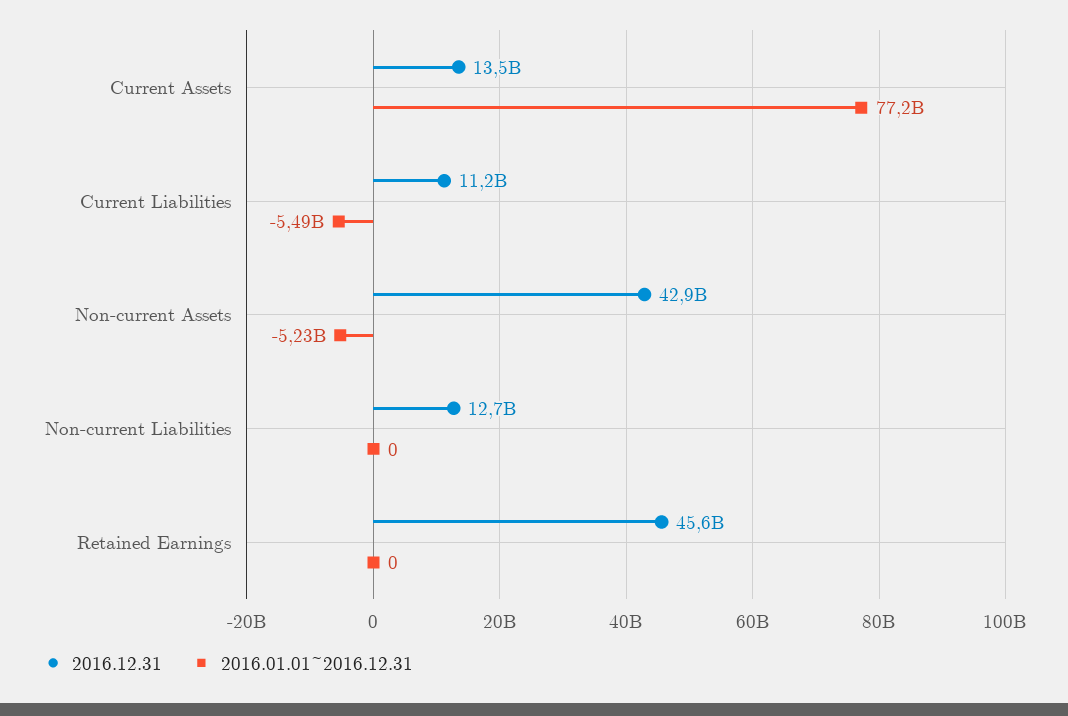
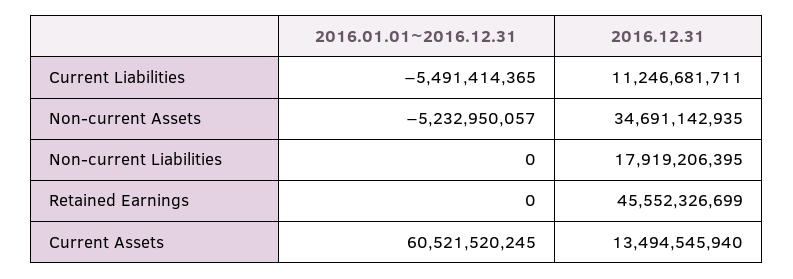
2016.01.01~2016.12.31, Current Assets: 77200000000 -> 60521520245
2016.12.31, Non-current Assets: 42900000000 -> 34691142935
2016.12.31, Non-current Liabilities: 12700000000 -> 17919206395

